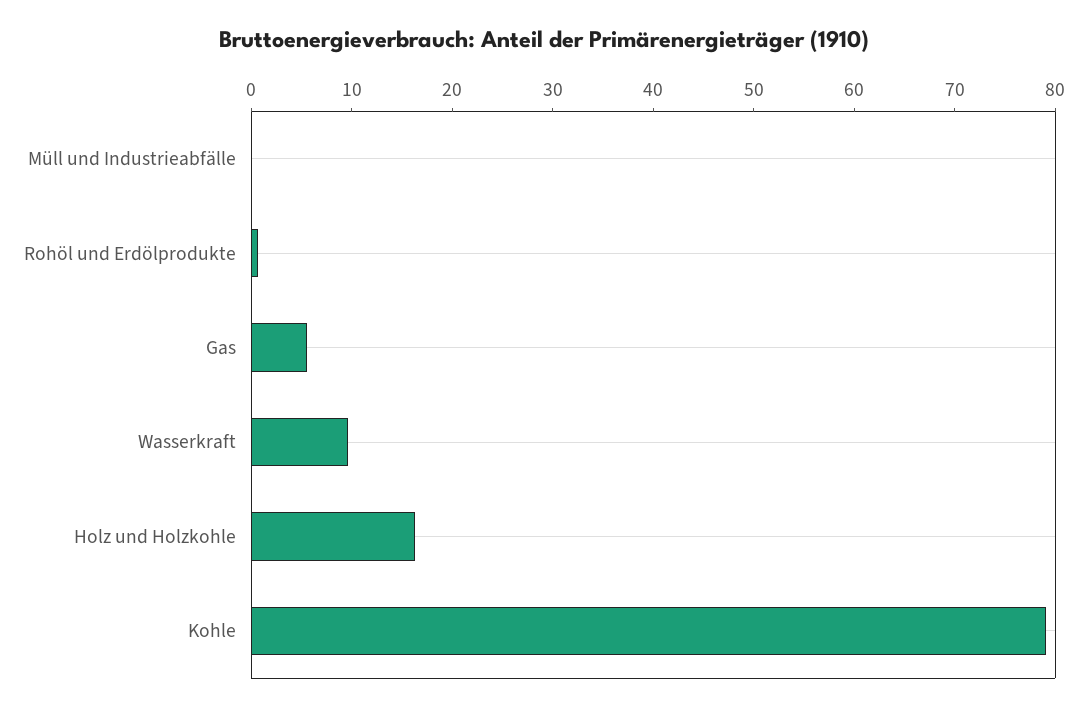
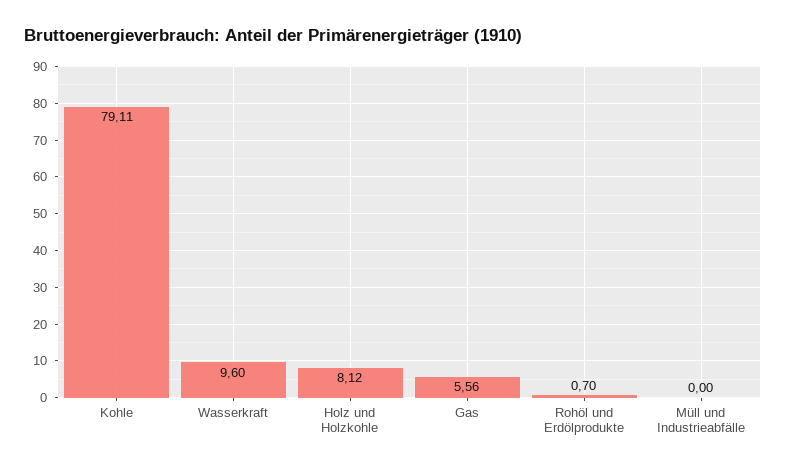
Holz und Holzkohle: 16 -> 8.12

